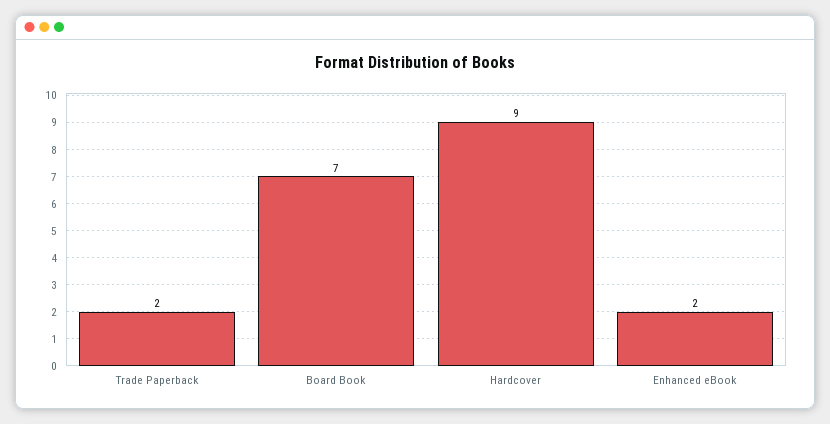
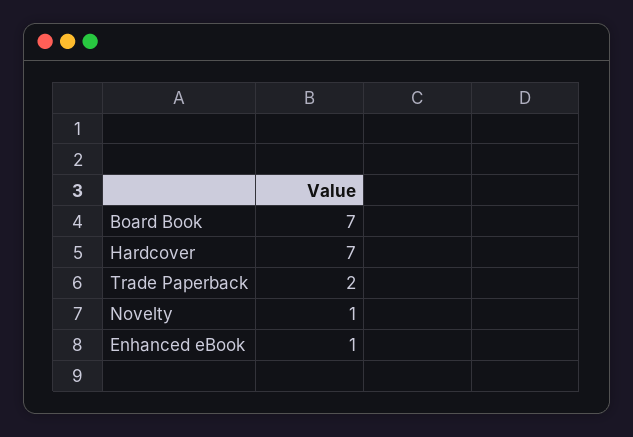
Hardcover: 9 -> 7
Enhanced eBook: 2 -> 1
Novelty: none -> 1

